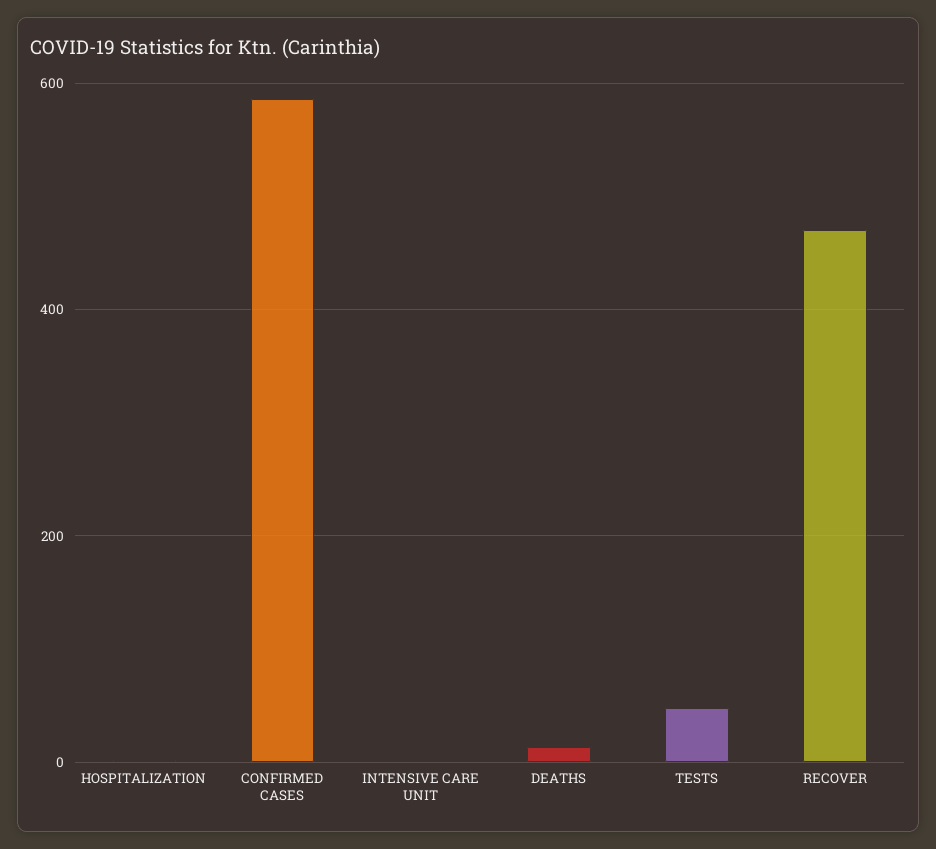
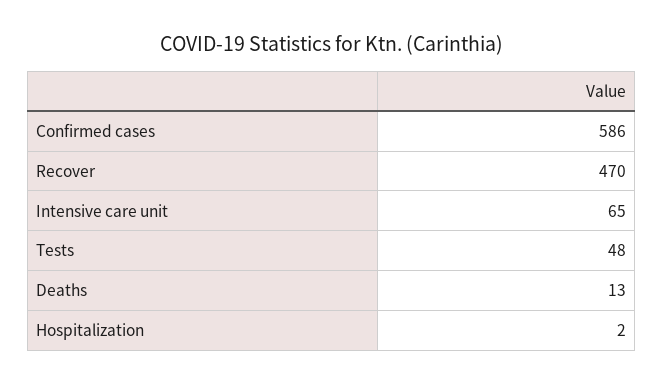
INTENSIVE CARE UNIT: 0 -> 65

